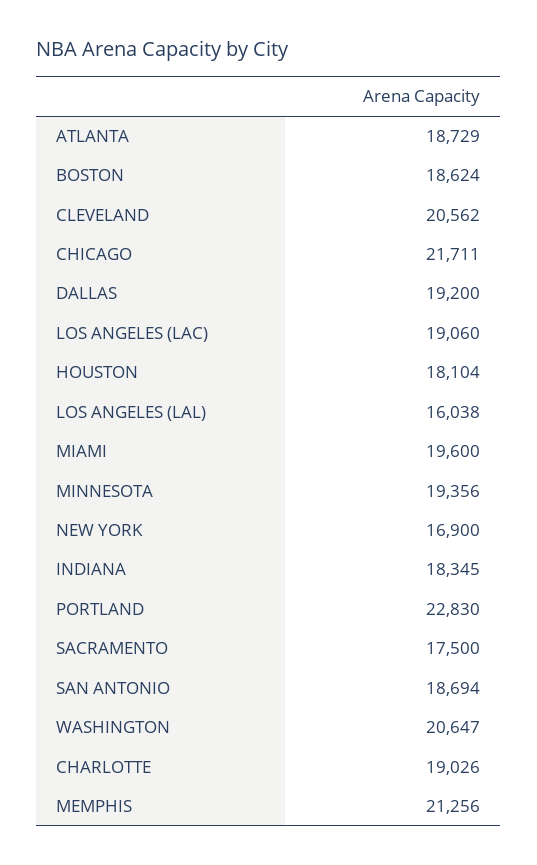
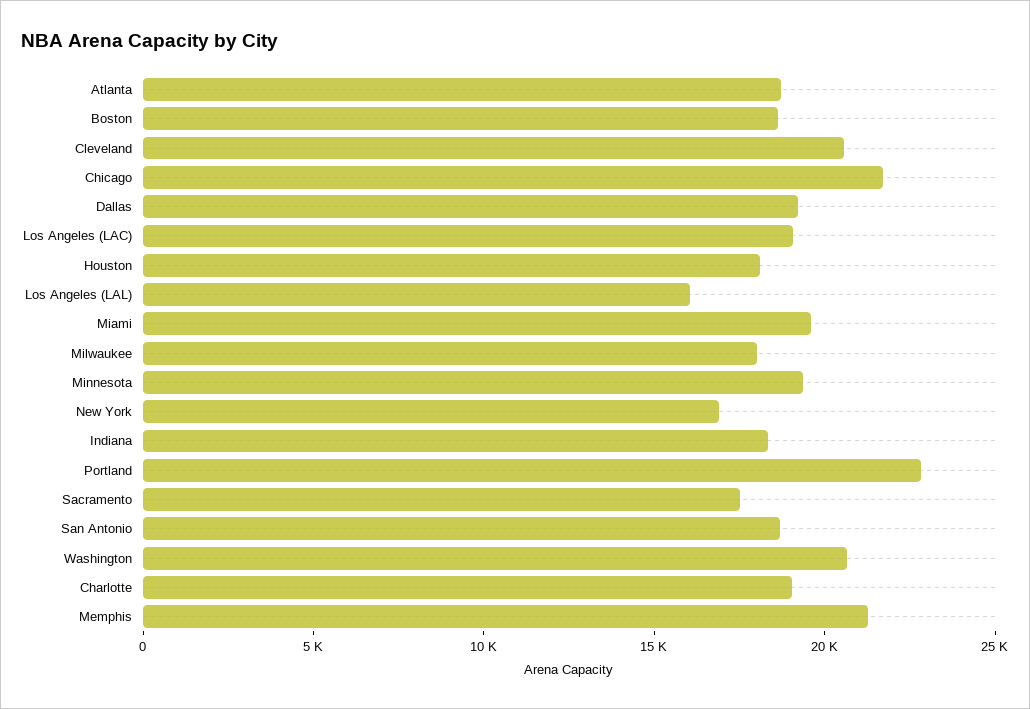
Milwaukee: none -> 18000

